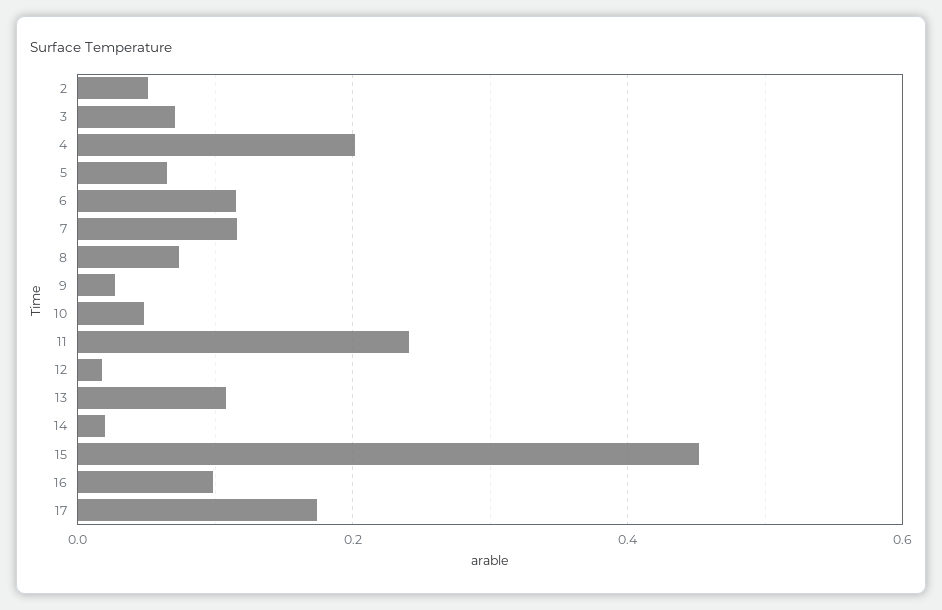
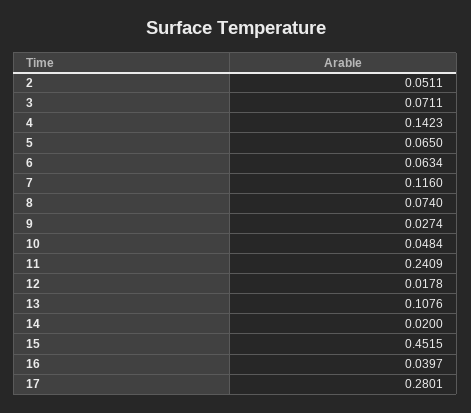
4: 0.2 -> 0.1423
6: 0.12 -> 0.0634
16: 0.1 -> 0.0397
17: 0.18 -> 0.2801

